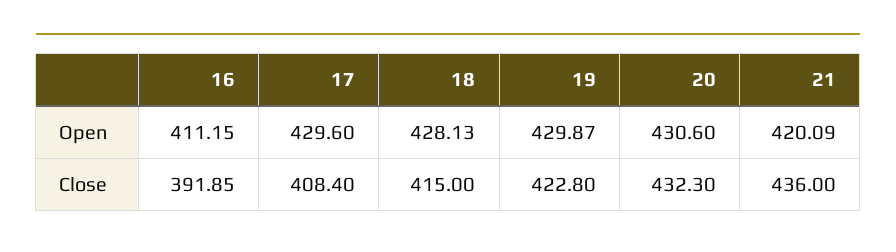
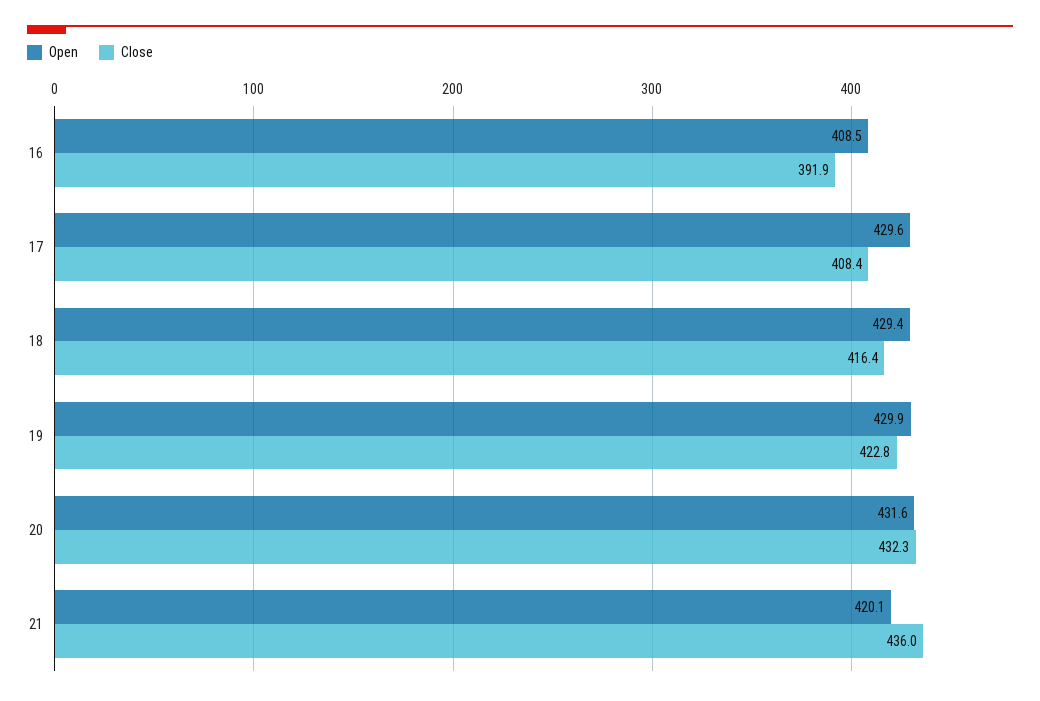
Open, 16: 411.15 -> 408.5
Open, 18: 428.13 -> 429.4
Open, 20: 430.6 -> 431.6
Close, 18: 415 -> 416.4

